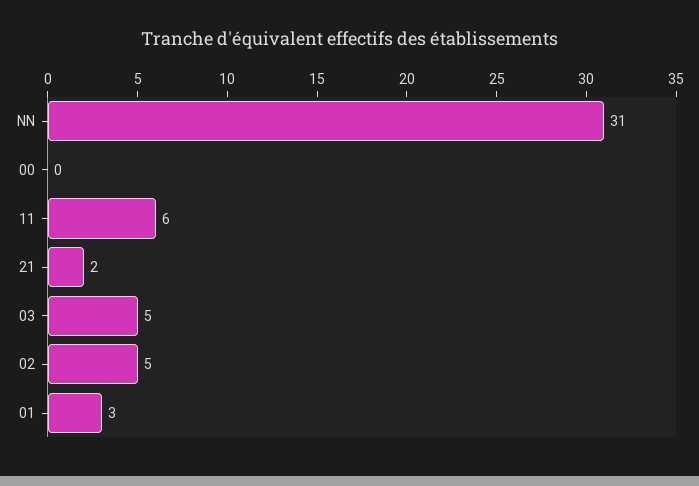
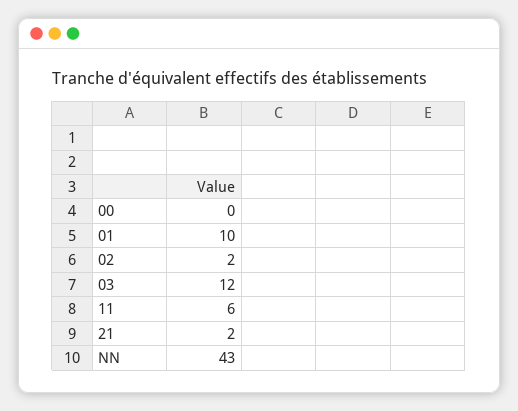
NN: 31 -> 43
03: 5 -> 12
02: 5 -> 2
01: 3 -> 10

